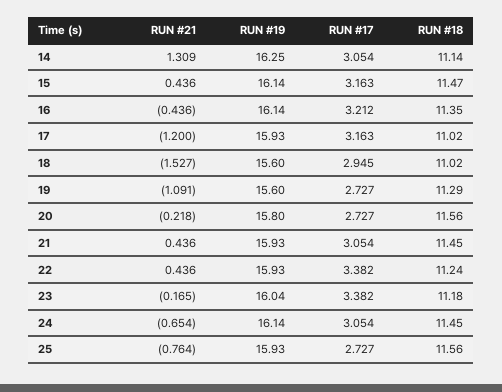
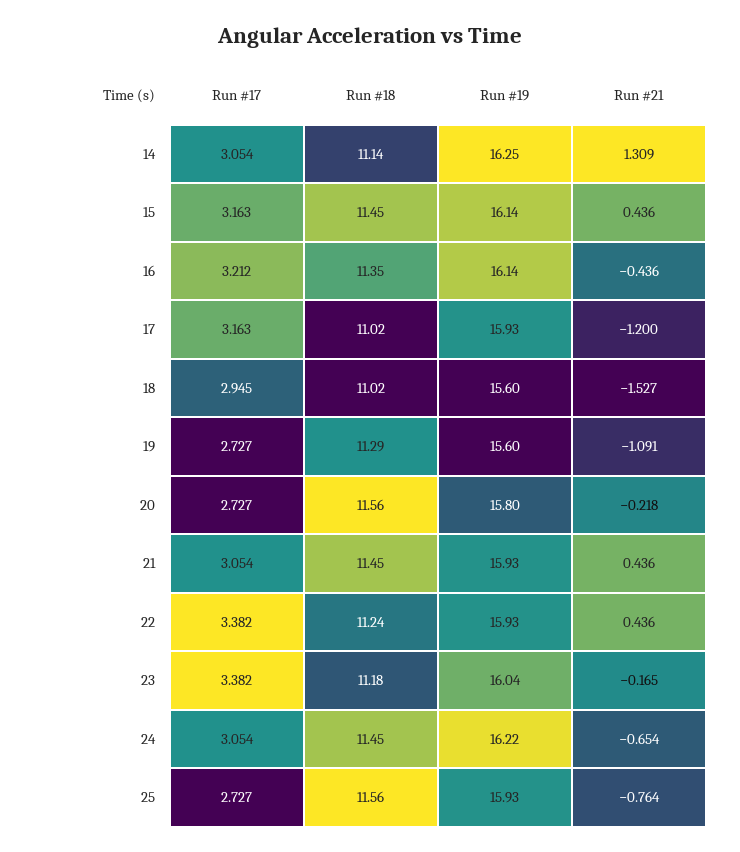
RUN #18, 15: 11.47 -> 11.45
RUN #19, 24: 16.14 -> 16.22

